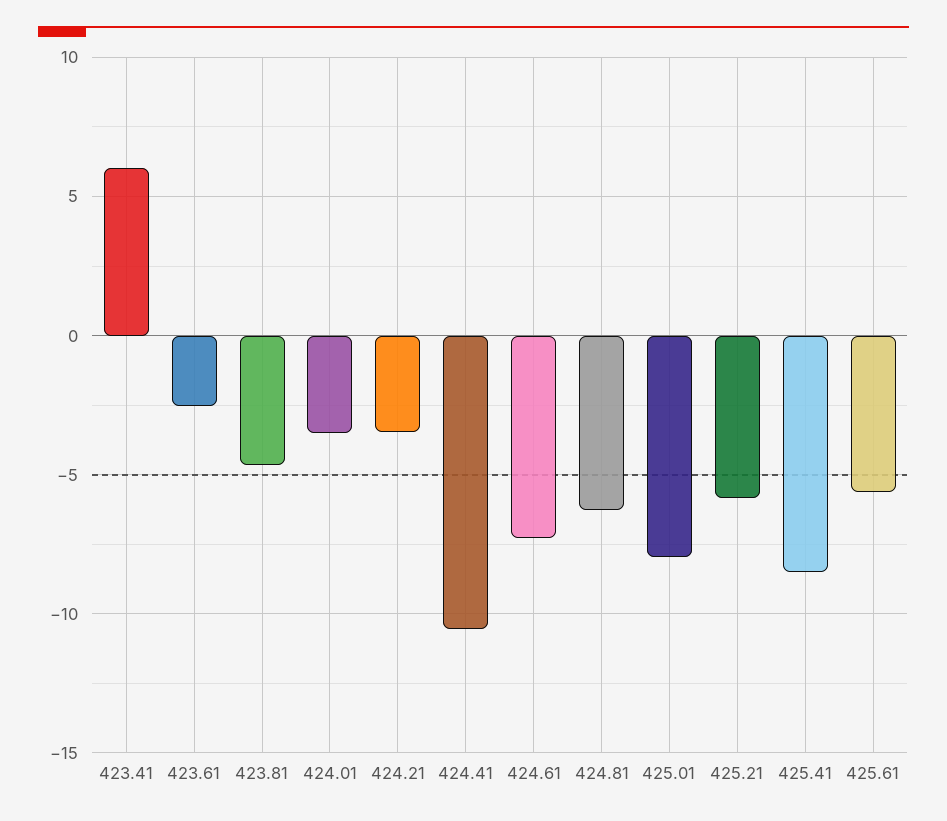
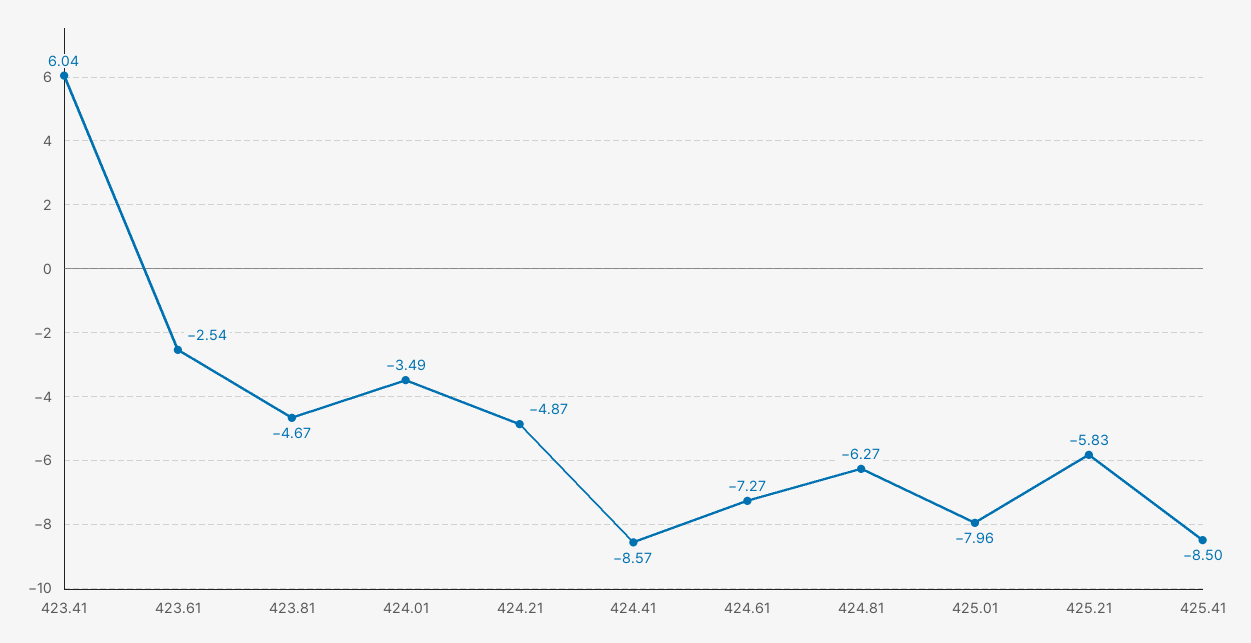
424.21: -3.5 -> -4.87
424.41: -10.5 -> -8.57
425.61: -5.5 -> none

